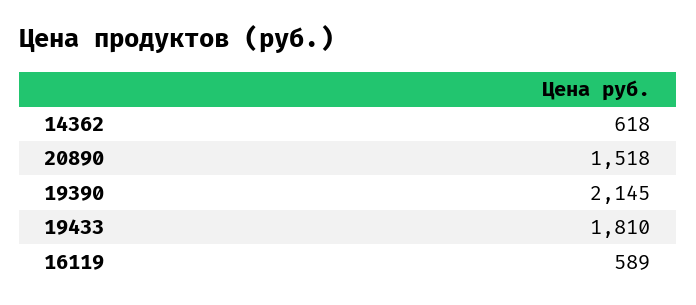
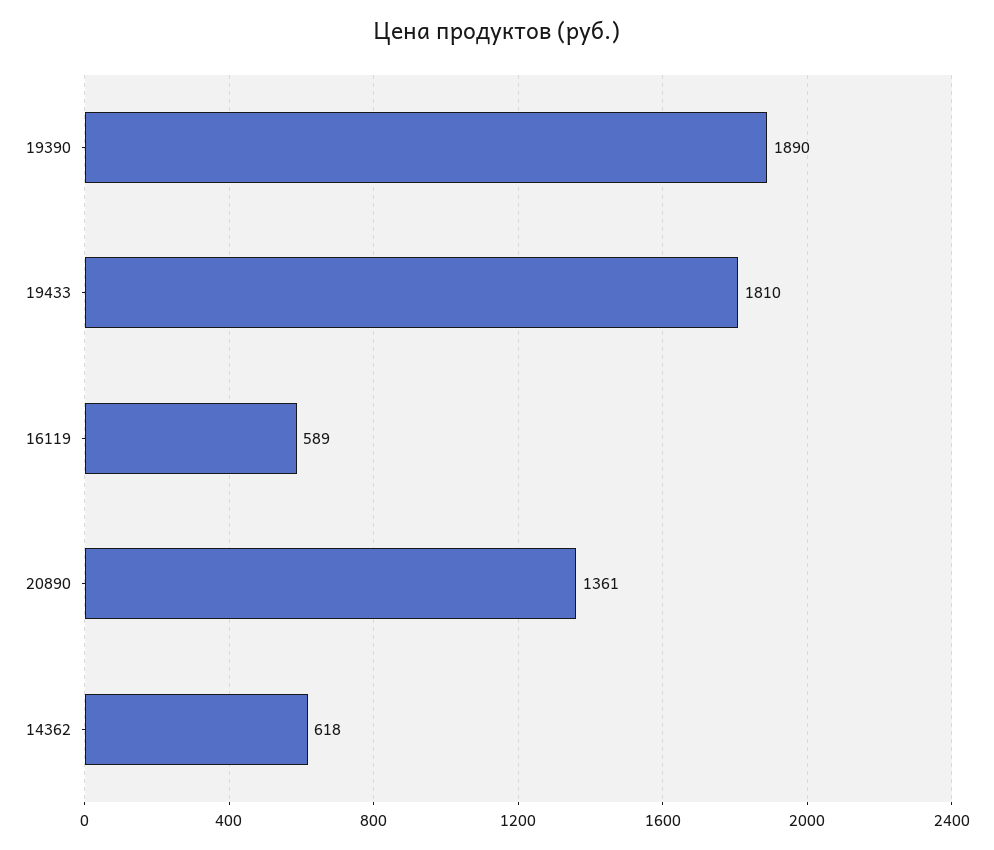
20890: 1518 -> 1361
19390: 2145 -> 1890

